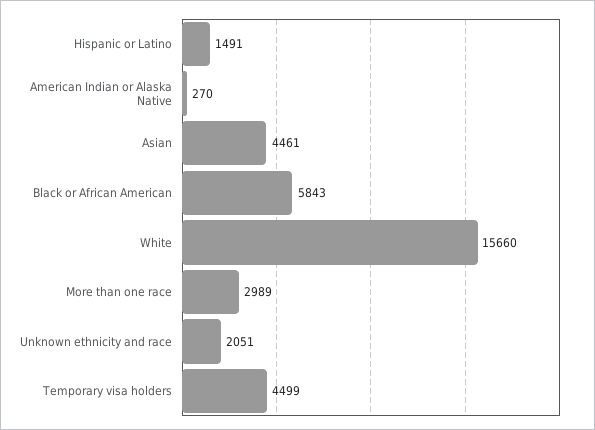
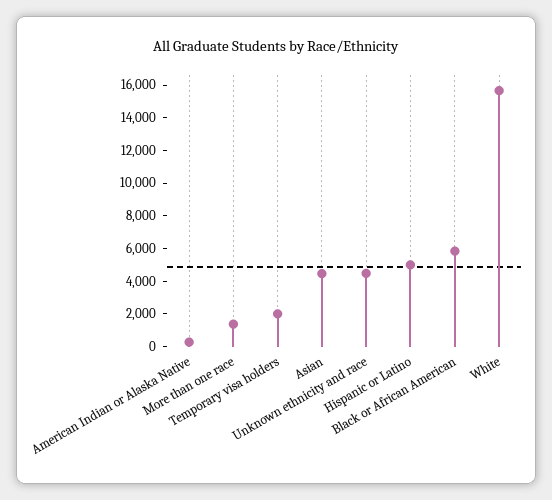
Hispanic or Latino: 1491 -> 5000
More than one race: 2989 -> 1500
Unknown ethnicity and race: 2051 -> 4500
Temporary visa holders: 4499 -> 2000

